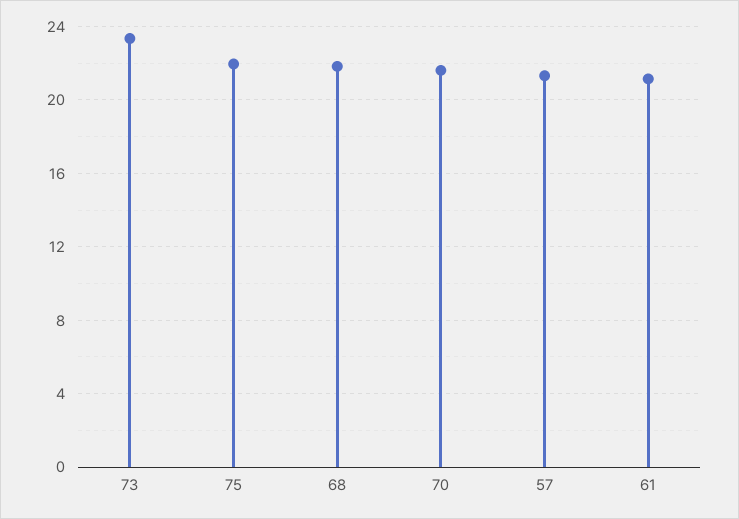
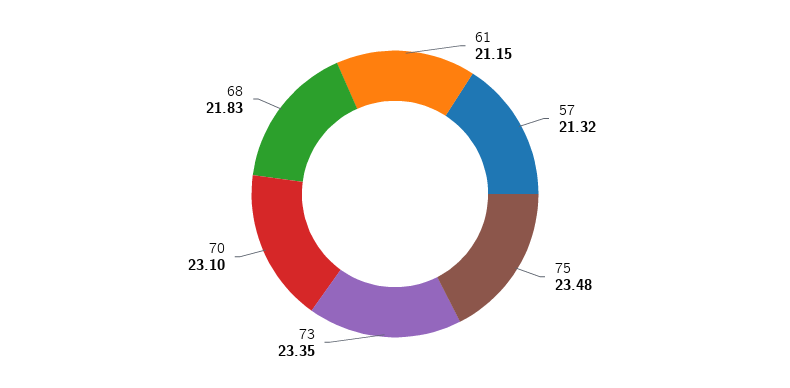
75: 22 -> 23.48
70: 21.5 -> 23.1

